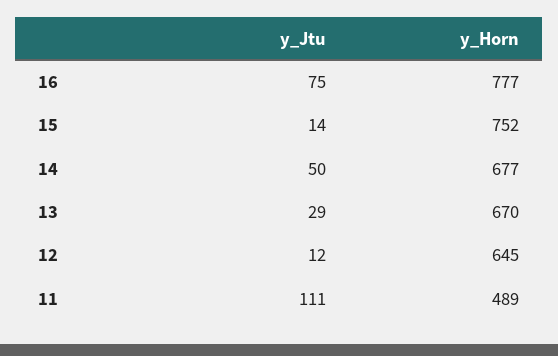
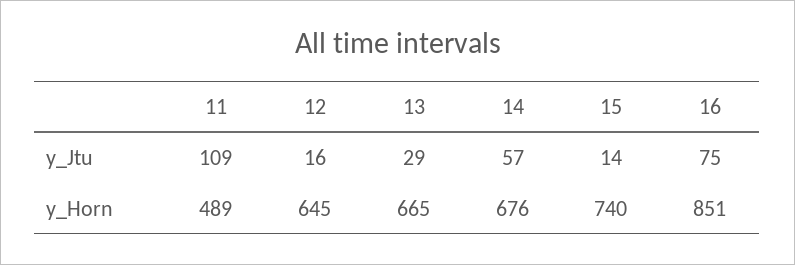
y_Horn, 16: 777 -> 851
y_Horn, 15: 752 -> 740
y_Jtu, 14: 50 -> 57
y_Horn, 14: 677 -> 676
y_Horn, 13: 670 -> 665
y_Jtu, 12: 12 -> 16
y_Jtu, 11: 111 -> 109

